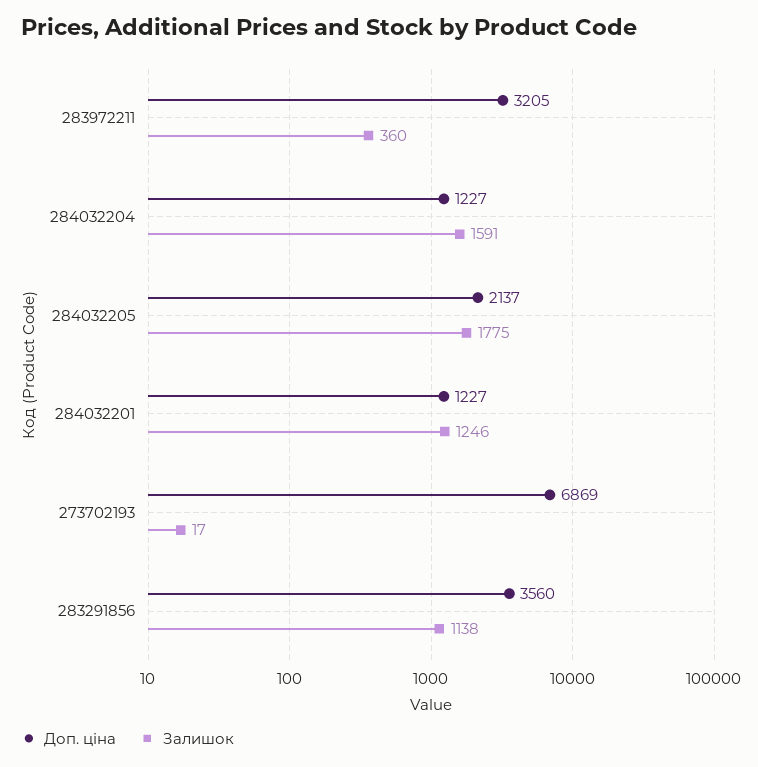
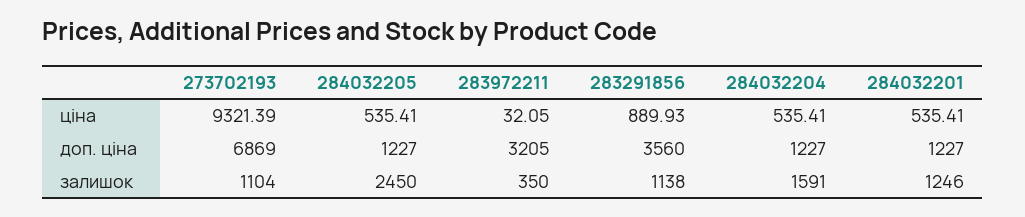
Залишок, 283972211: 360 -> 350
Доп. ціна, 284032205: 2137 -> 1227
Залишок, 284032205: 1775 -> 2450
Залишок, 273702193: 17 -> 1104
ціна, 273702193: none -> 9321.39
ціна, 284032205: none -> 535.41
ціна, 283972211: none -> 32.05
ціна, 283291856: none -> 889.93
ціна, 284032204: none -> 535.41
ціна, 284032201: none -> 535.41

